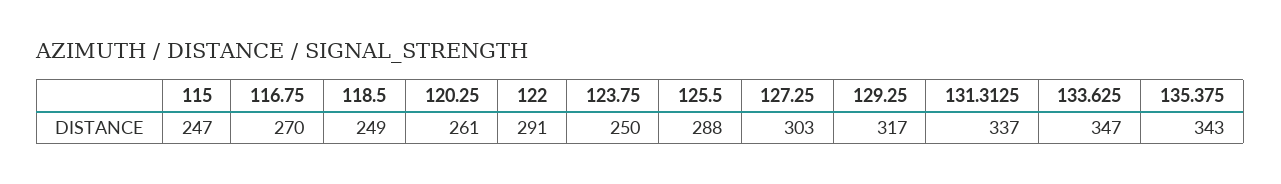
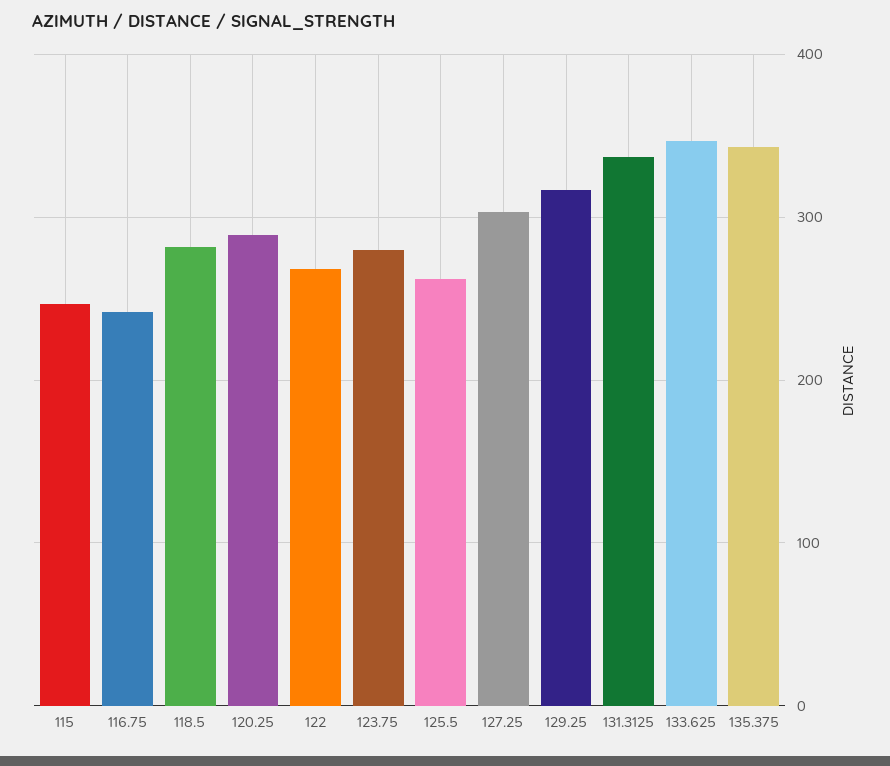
116.75: 270 -> 240
118.5: 249 -> 280
120.25: 261 -> 290
122: 291 -> 270
123.75: 250 -> 280
125.5: 288 -> 260

